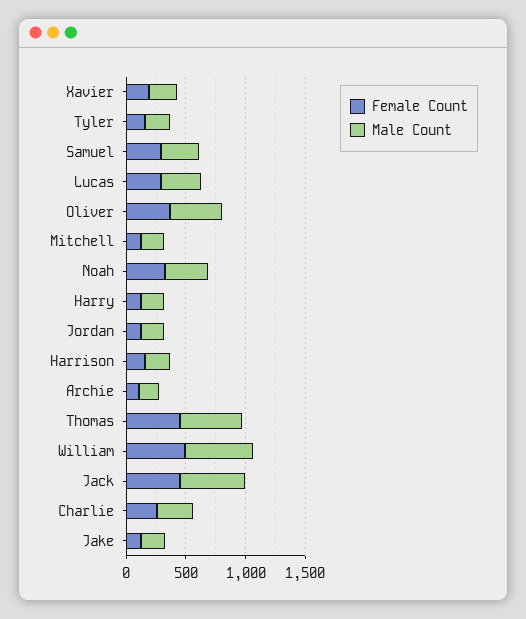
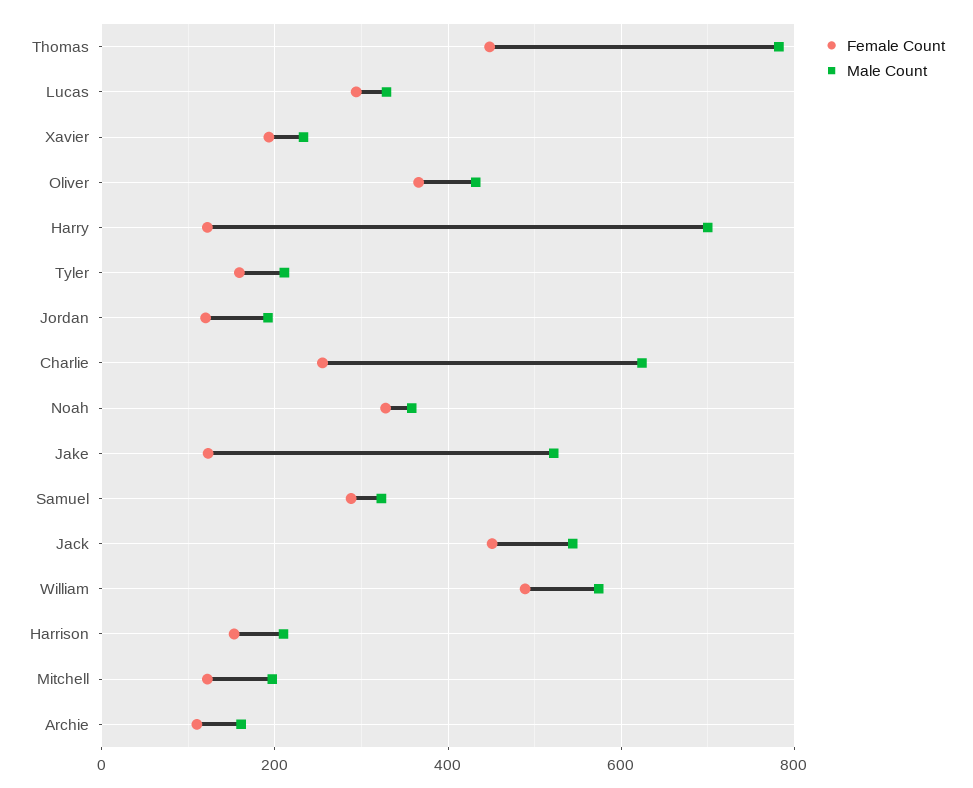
Male Count, Harry: 200 -> 700
Male Count, Thomas: 500 -> 780
Male Count, Charlie: 300 -> 620
Male Count, Jake: 200 -> 520

